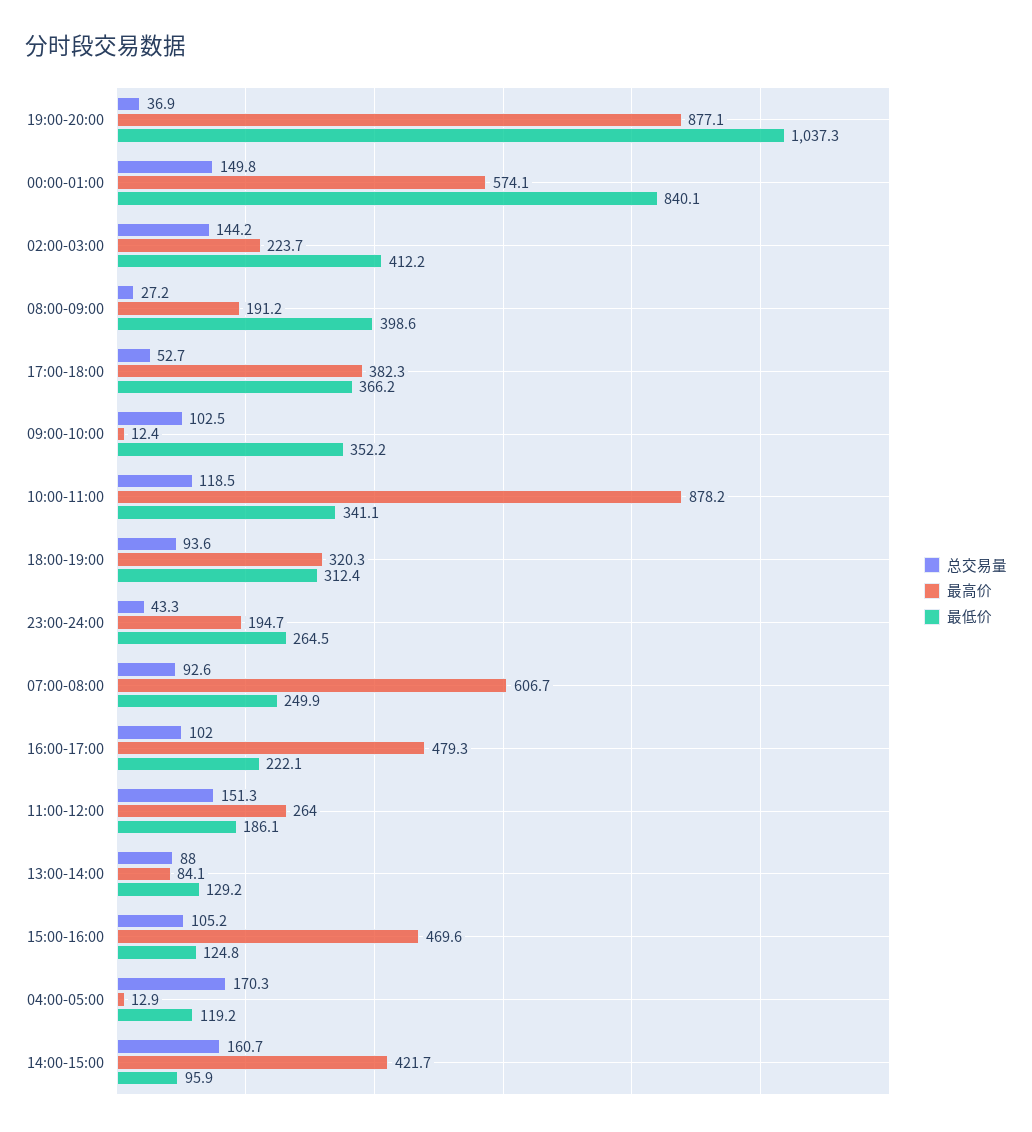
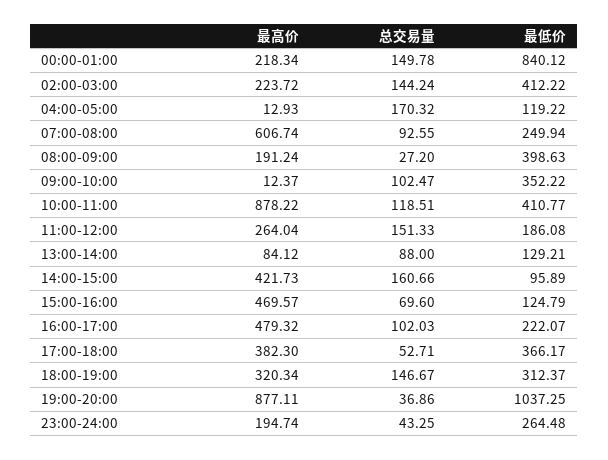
最高价, 00:00-01:00: 574.1 -> 218.34
最低价, 10:00-11:00: 341.1 -> 410.77
总交易量, 18:00-19:00: 93.6 -> 146.67
总交易量, 15:00-16:00: 105.2 -> 69.6

